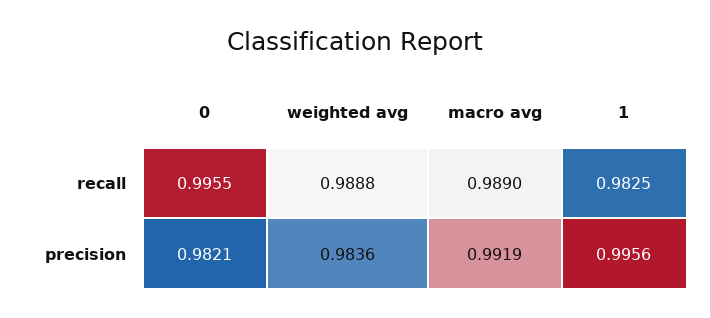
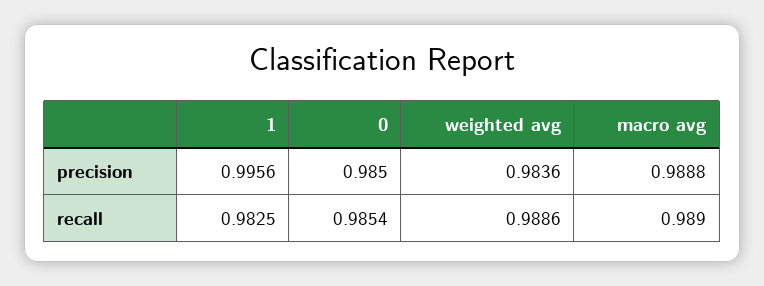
0, recall: 0.9955 -> 0.9854
weighted avg, recall: 0.9888 -> 0.9886
0, precision: 0.9821 -> 0.985
macro avg, precision: 0.9919 -> 0.9888

